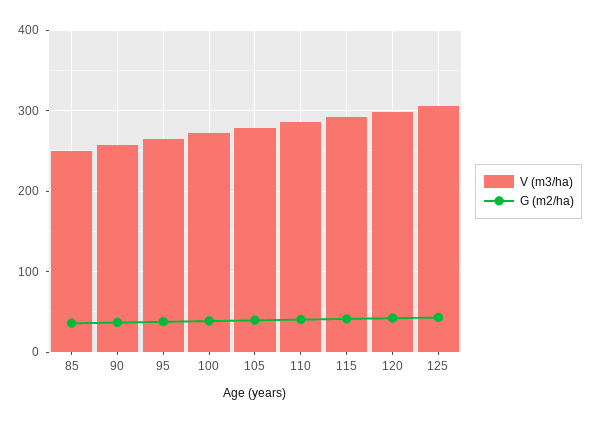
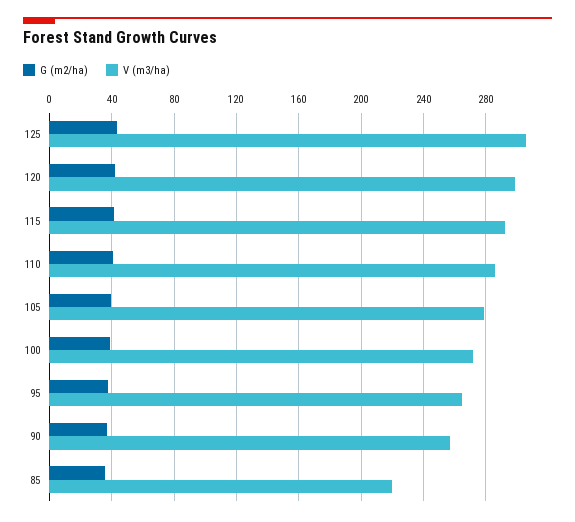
V (m3/ha), 85: 250 -> 220

